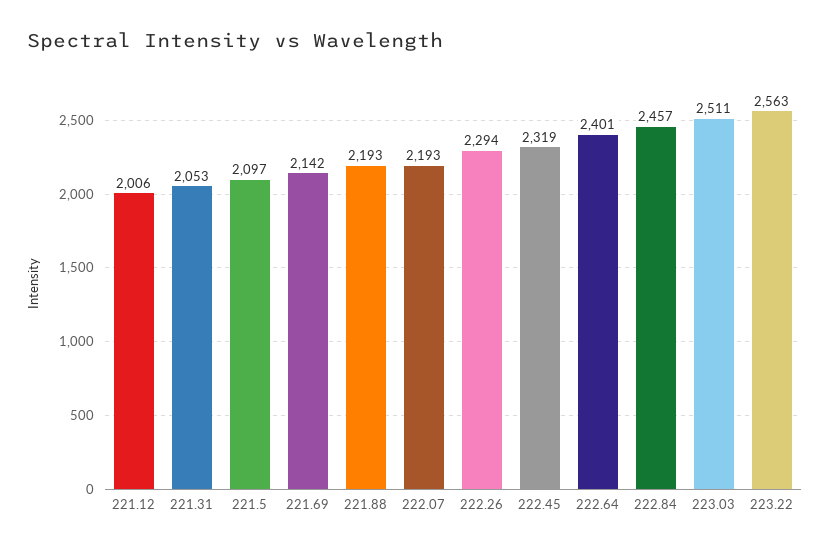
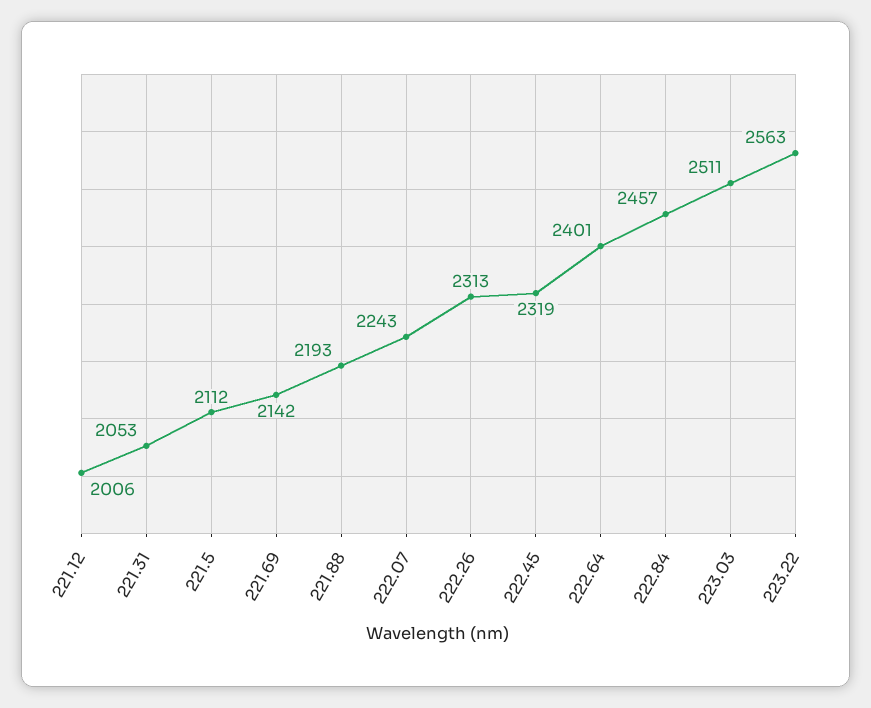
221.5: 2097 -> 2112
222.07: 2193 -> 2243
222.26: 2294 -> 2313

